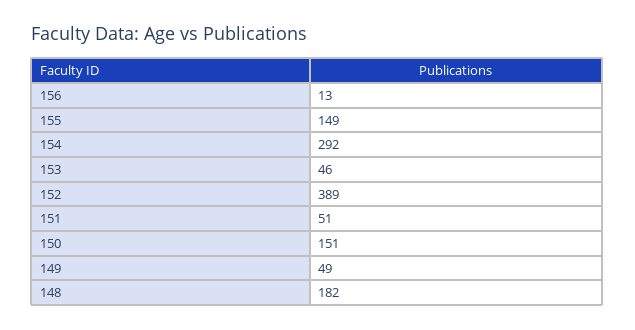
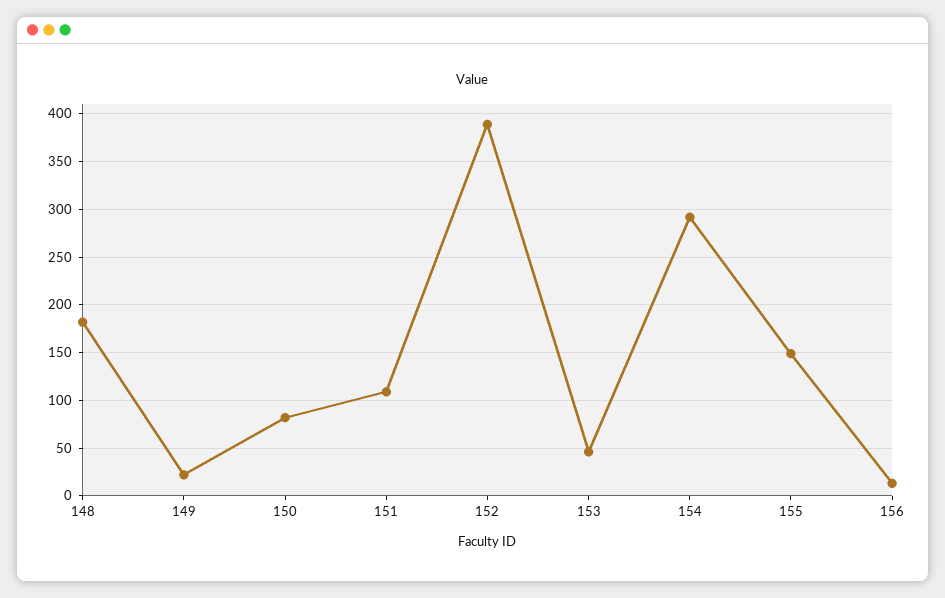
151: 51 -> 110
150: 151 -> 80
149: 49 -> 20

